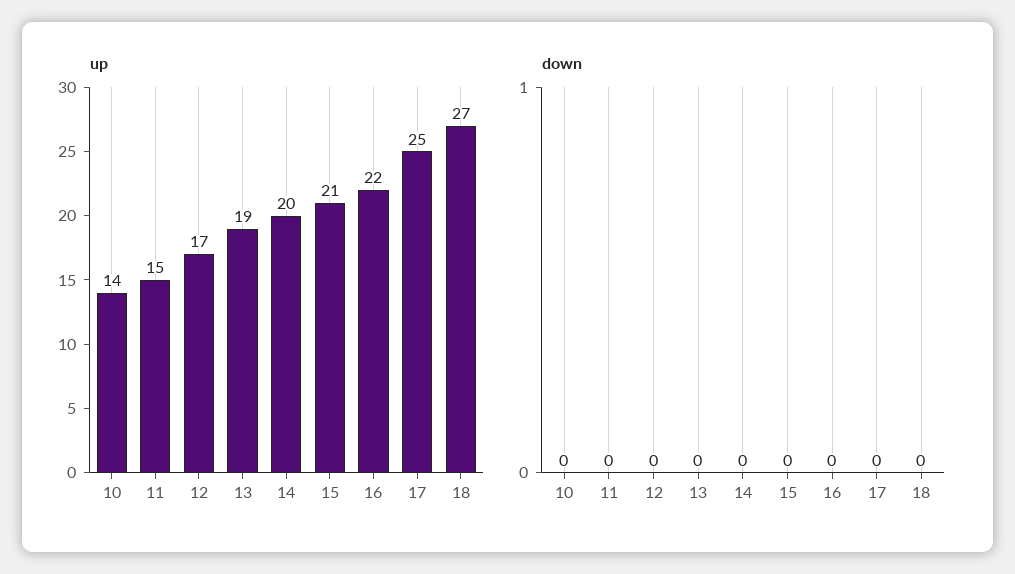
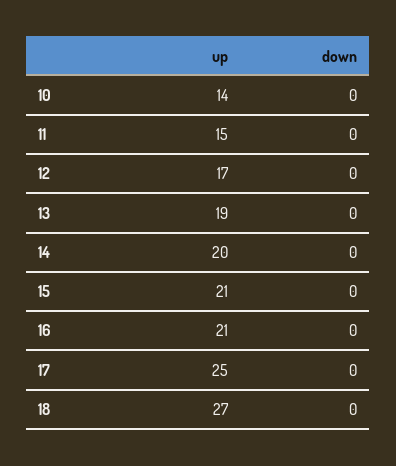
up, 16: 22 -> 21

